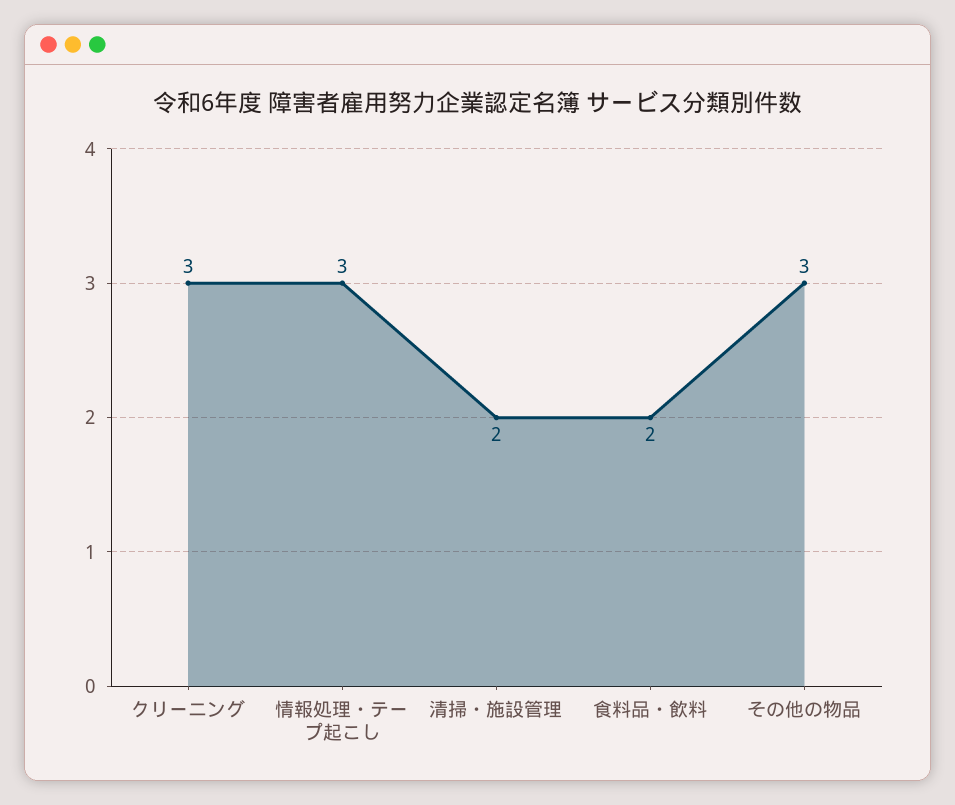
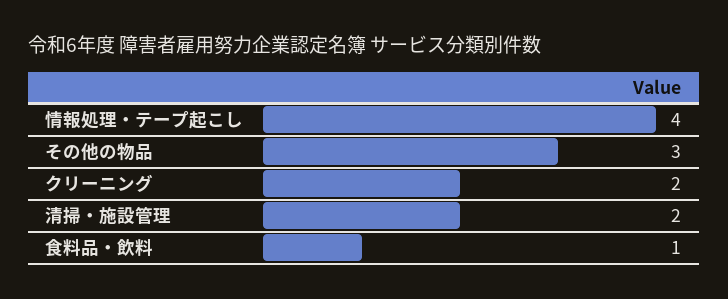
クリーニング: 3 -> 2
情報処理・テープ起こし: 3 -> 4
食料品・飲料: 2 -> 1

